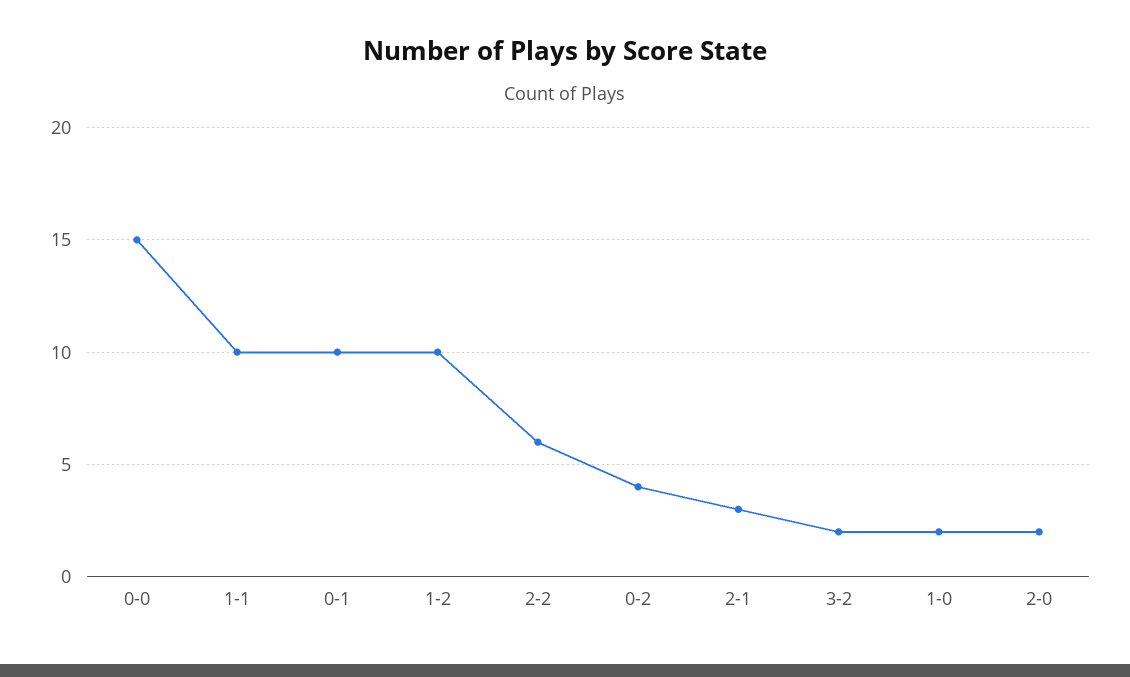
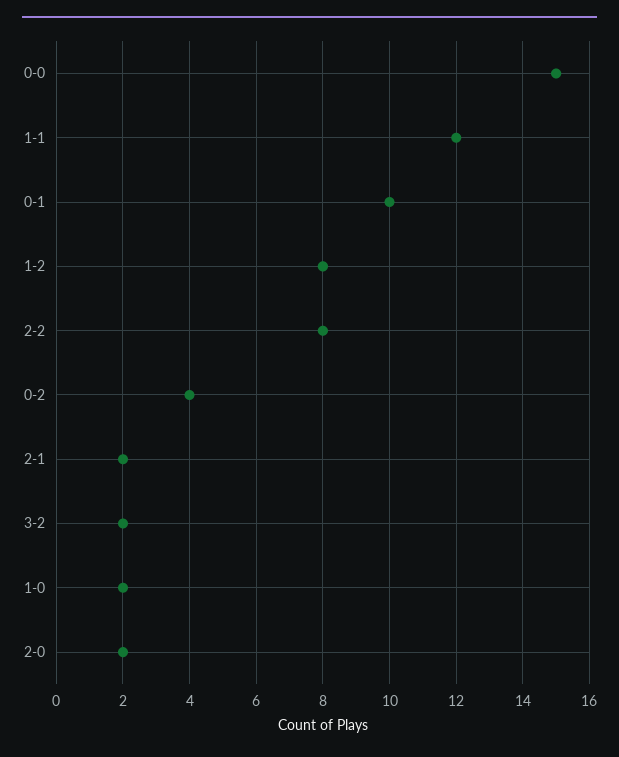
1-1: 10 -> 12
1-2: 10 -> 8
2-2: 6 -> 8
2-1: 3 -> 2

